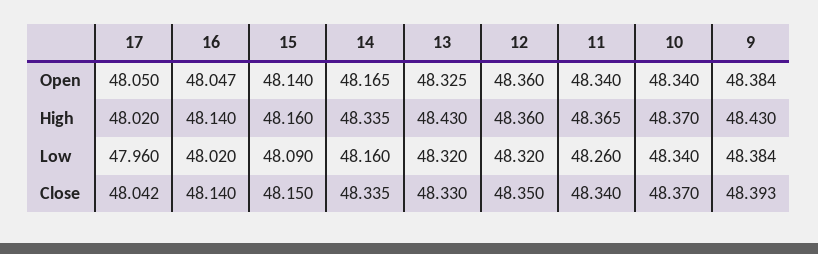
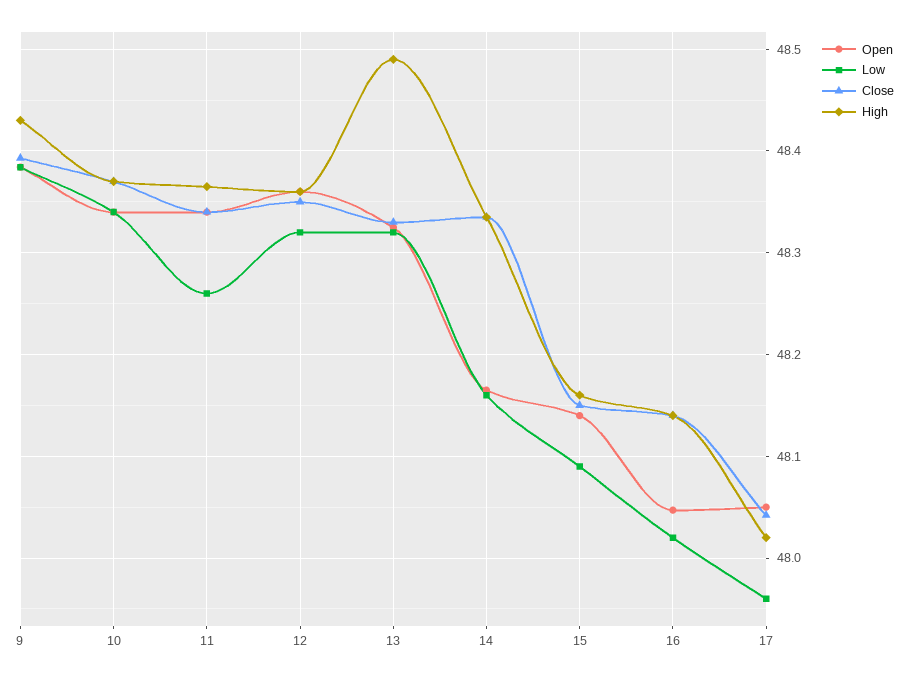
High, 13: 48.43 -> 48.49

